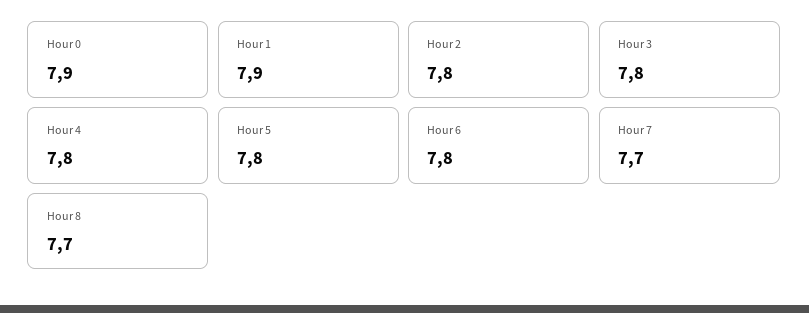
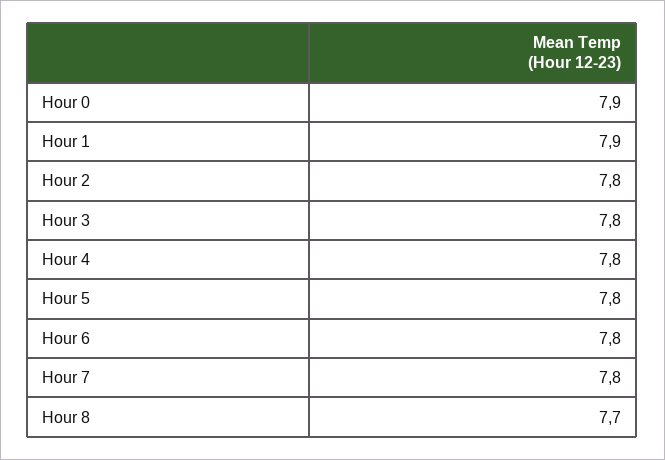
Hour 7: 7.7 -> 7.8

